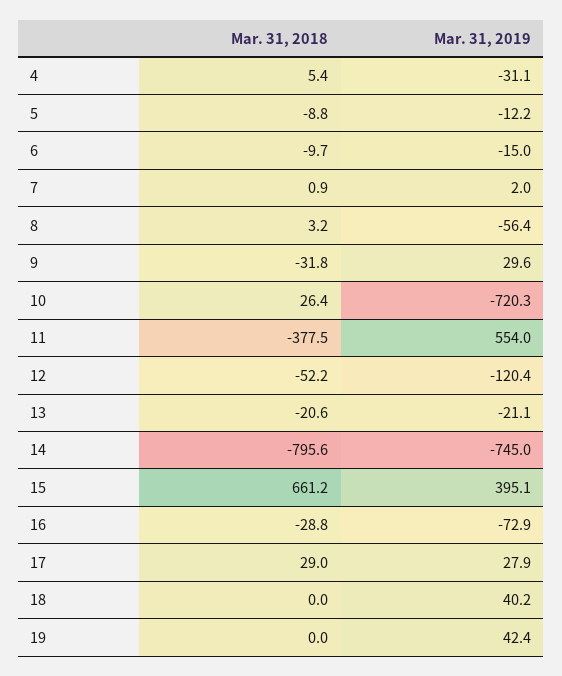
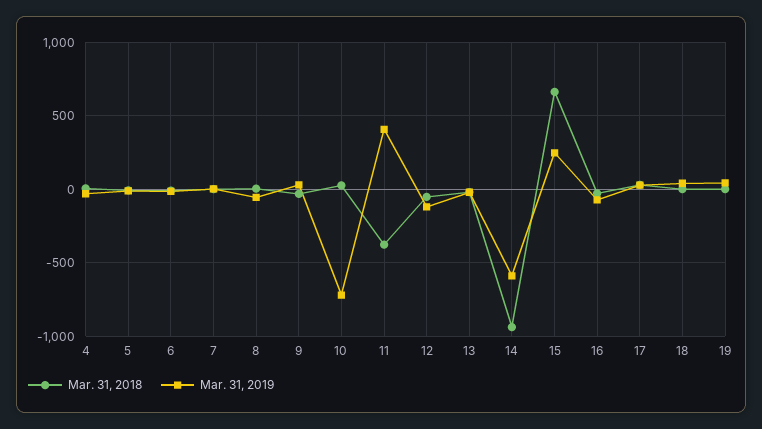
Mar. 31, 2019, 11: 554 -> 400
Mar. 31, 2018, 14: -795.6 -> -950
Mar. 31, 2019, 14: -745 -> -600
Mar. 31, 2019, 15: 395.1 -> 250

